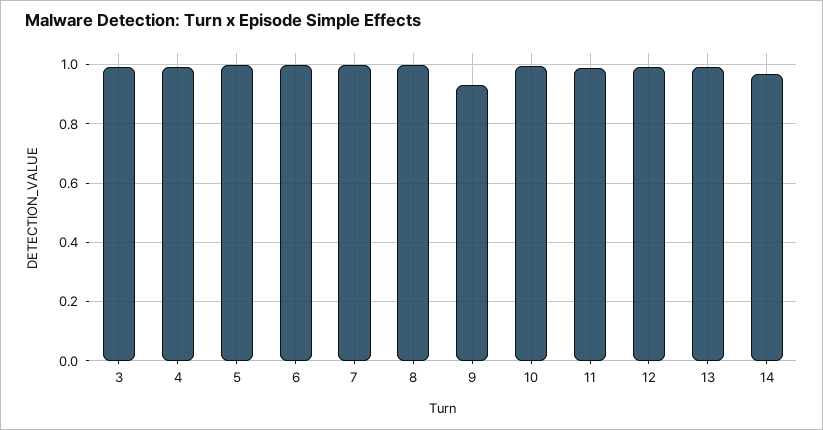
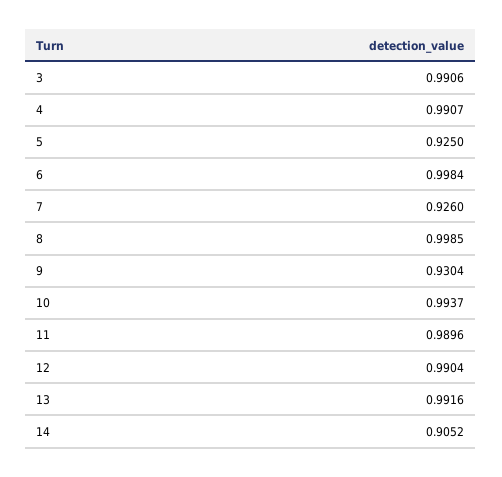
5: 1 -> 0.925
7: 1 -> 0.926
14: 0.975 -> 0.9052

